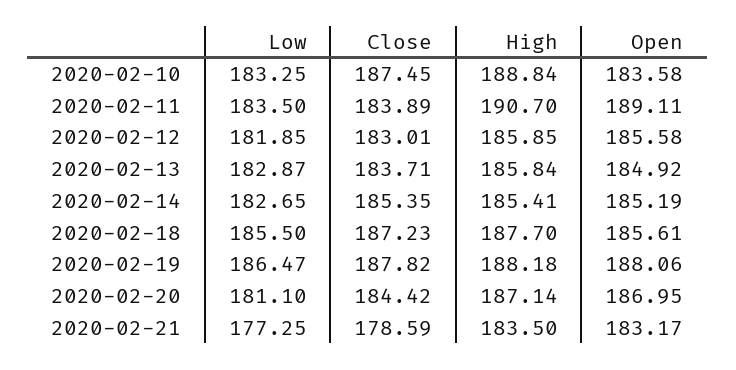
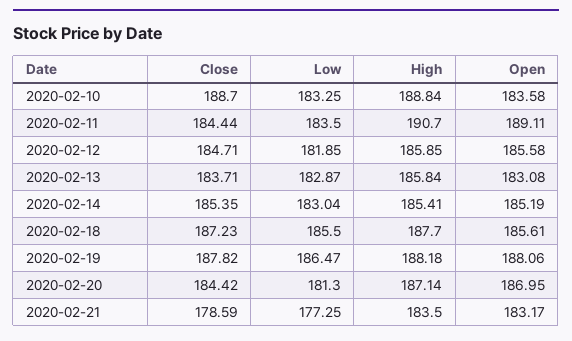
Close, 2020-02-10: 187.45 -> 188.7
Close, 2020-02-11: 183.89 -> 184.44
Close, 2020-02-12: 183.01 -> 184.71
Open, 2020-02-13: 184.92 -> 183.08
Low, 2020-02-14: 182.65 -> 183.04
Low, 2020-02-20: 181.1 -> 181.3

